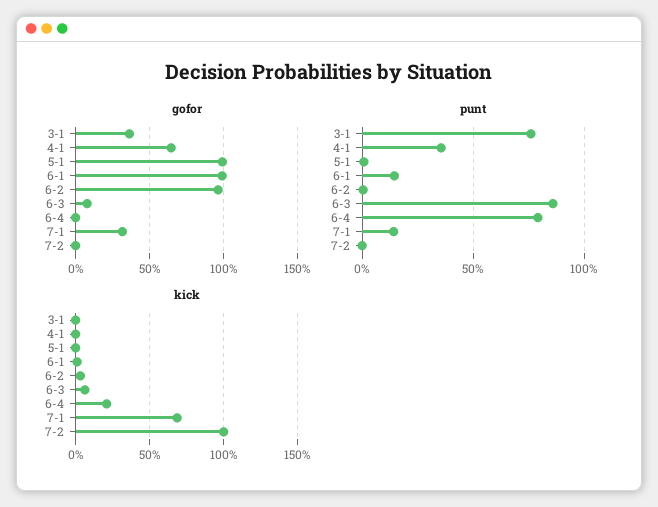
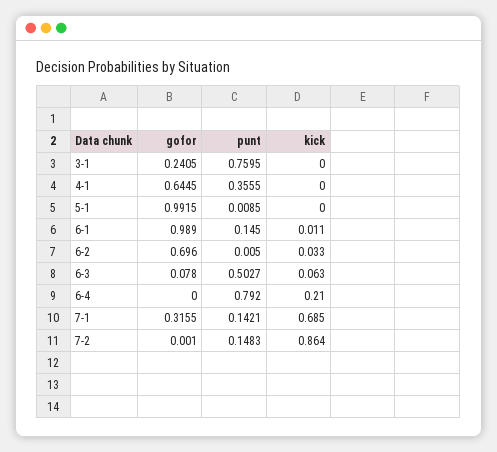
gofor, 3-1: 0.35 -> 0.2405
gofor, 6-2: 0.95 -> 0.696
punt, 6-3: 0.85 -> 0.5027
punt, 7-2: 0 -> 0.1483
kick, 7-2: 1 -> 0.864

